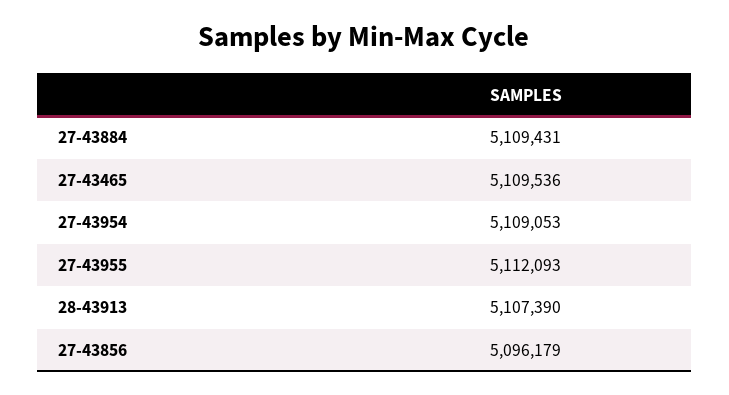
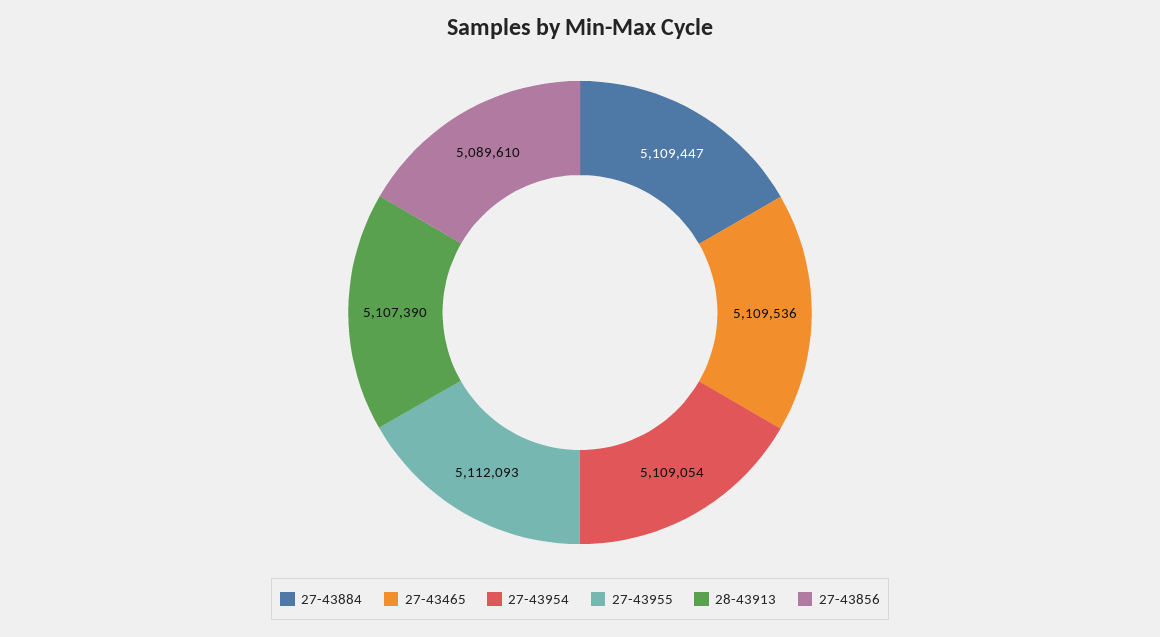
27-43884: 5109431 -> 5109447
27-43954: 5109053 -> 5109054
27-43856: 5096179 -> 5089610

